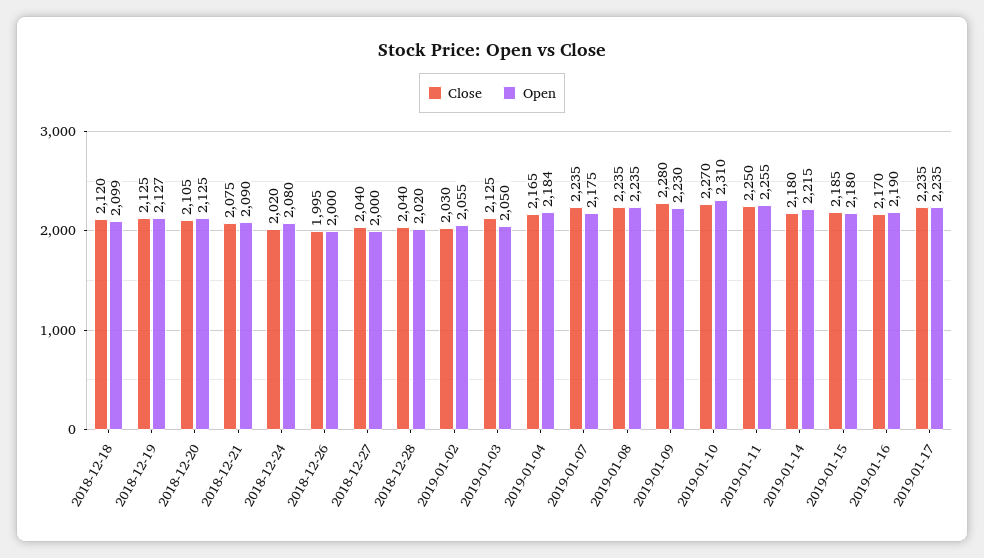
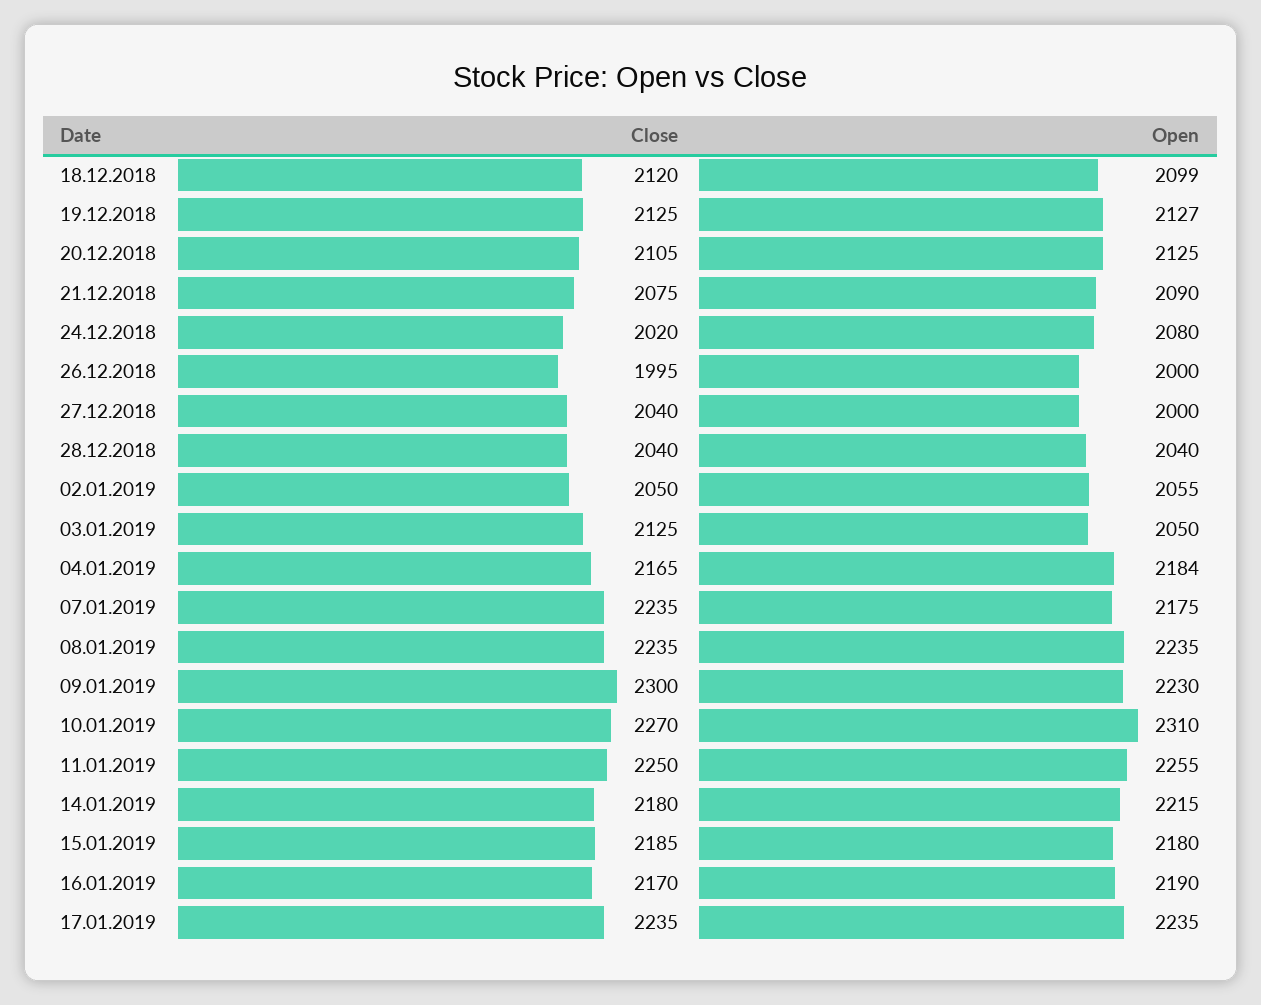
Open, 2018-12-28: 2020 -> 2040
Close, 2019-01-02: 2030 -> 2050
Close, 2019-01-09: 2280 -> 2300

